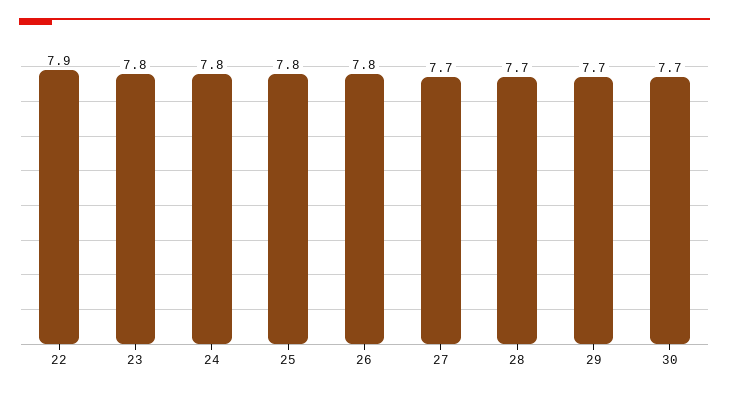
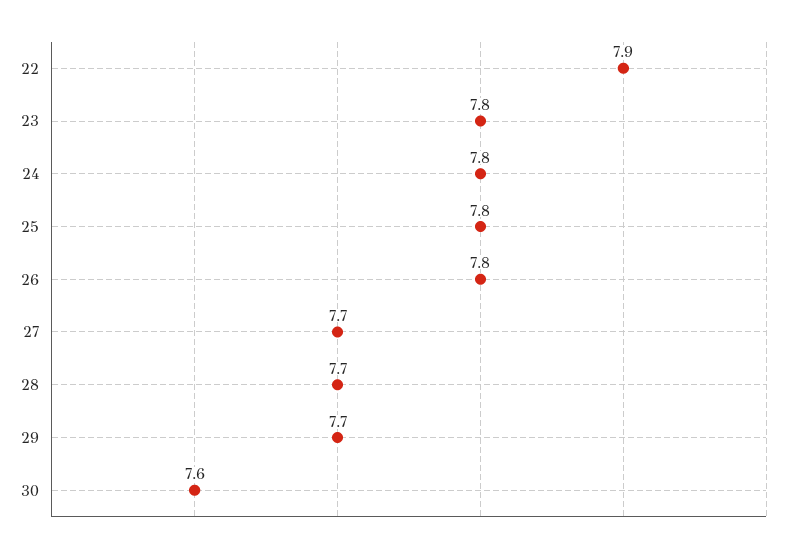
30: 7.7 -> 7.6

